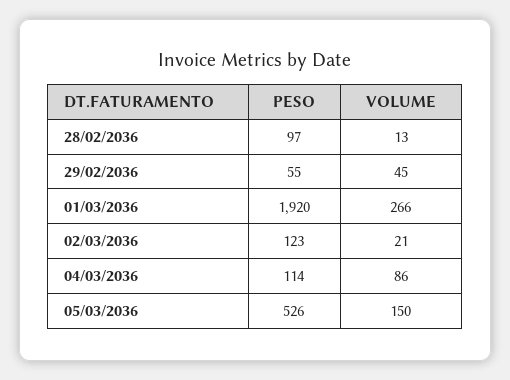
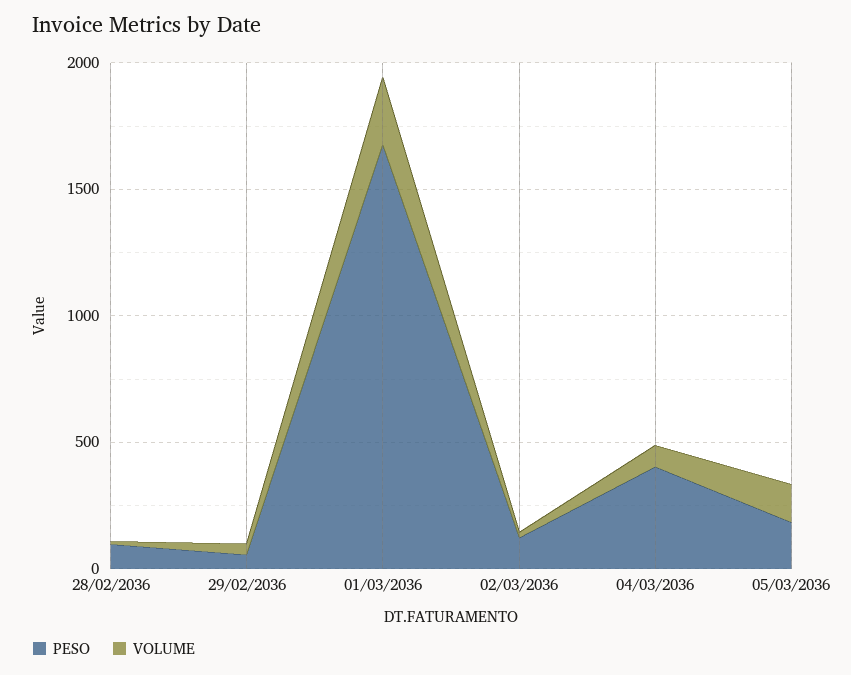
PESO, 01/03/2036: 1920 -> 1700
PESO, 04/03/2036: 114 -> 400
PESO, 05/03/2036: 526 -> 200

